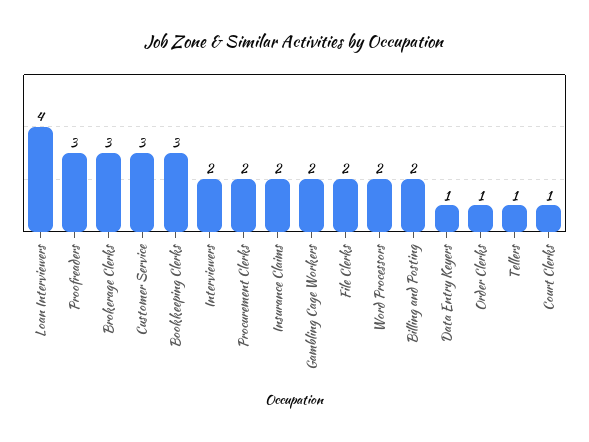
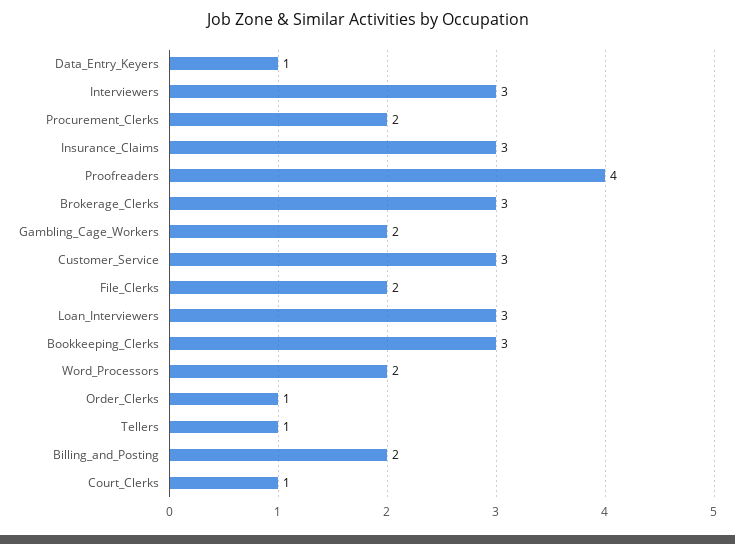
Loan Interviewers: 4 -> 3
Proofreaders: 3 -> 4
Interviewers: 2 -> 3
Insurance Claims: 2 -> 3

